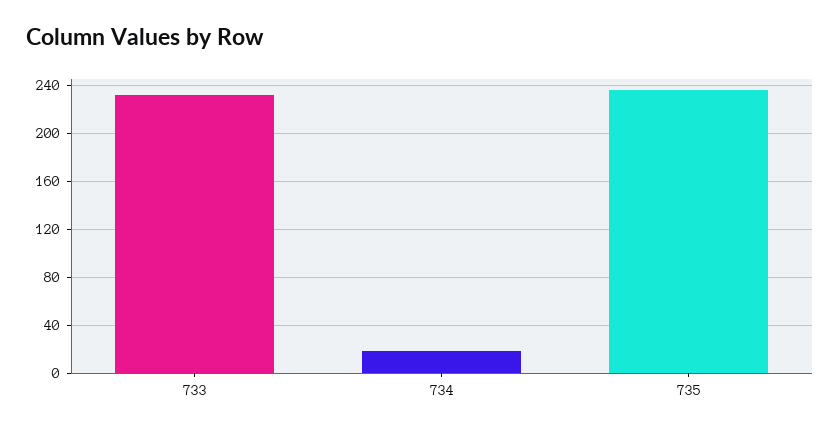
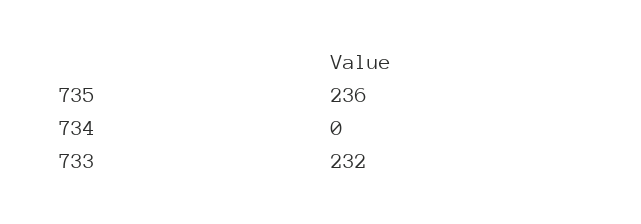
734: 20 -> 0

